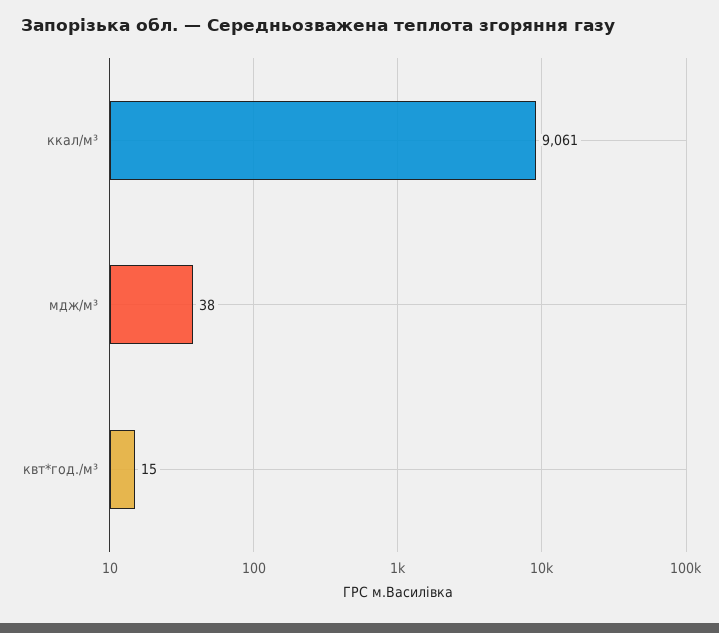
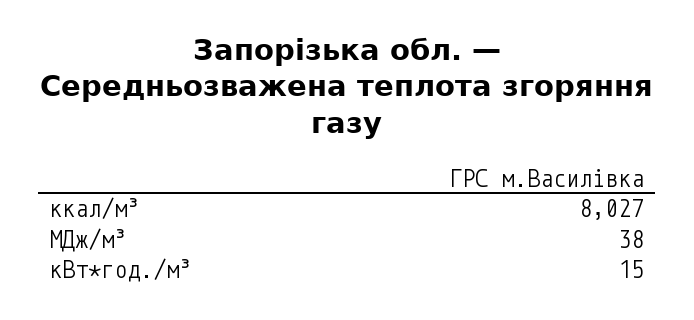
ккал/м³: 9061 -> 8027

